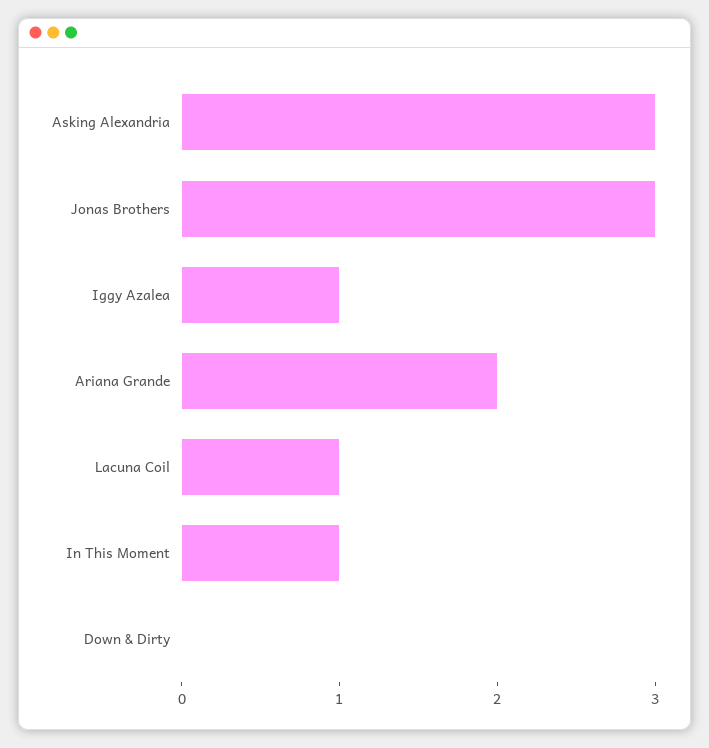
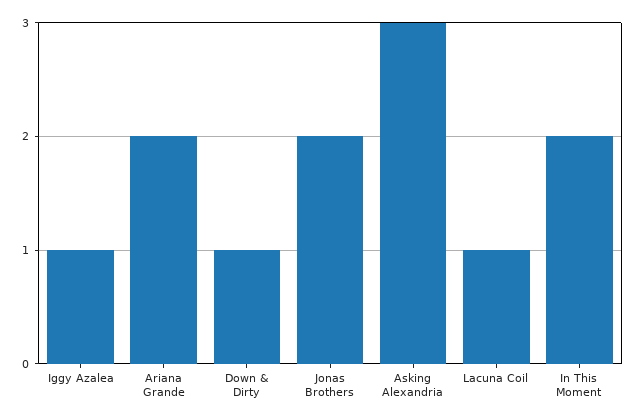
Jonas Brothers: 3 -> 2
In This Moment: 1 -> 2
Down & Dirty: 0 -> 1

